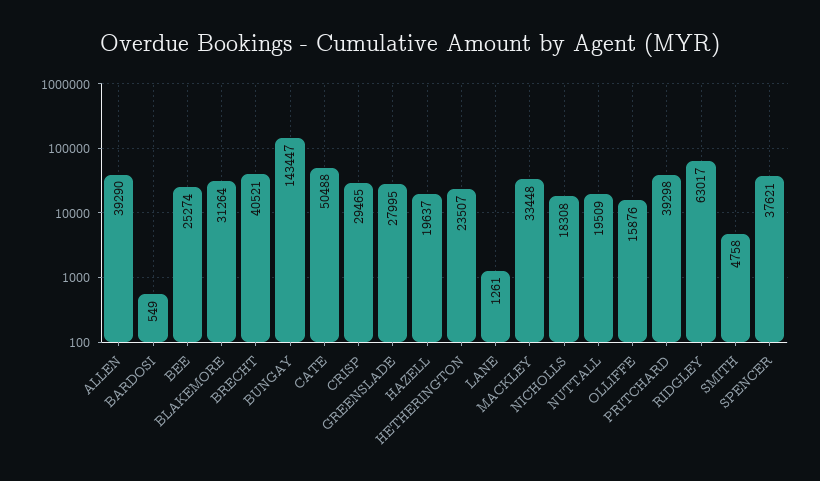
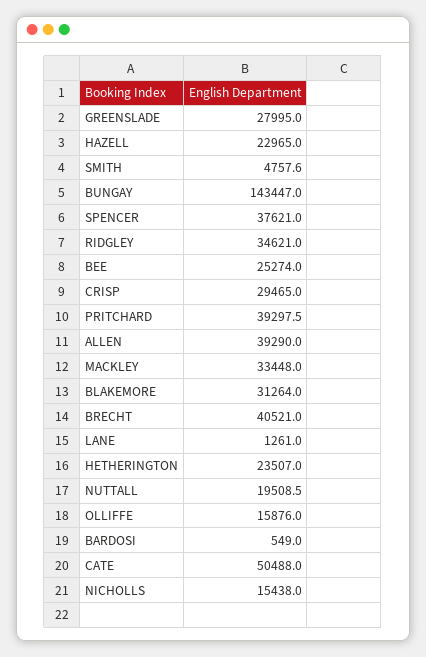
HAZELL: 19637 -> 22965
NICHOLLS: 18308 -> 15438
RIDGLEY: 63017 -> 34621

